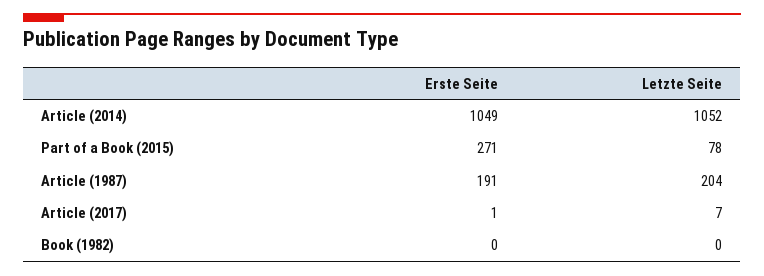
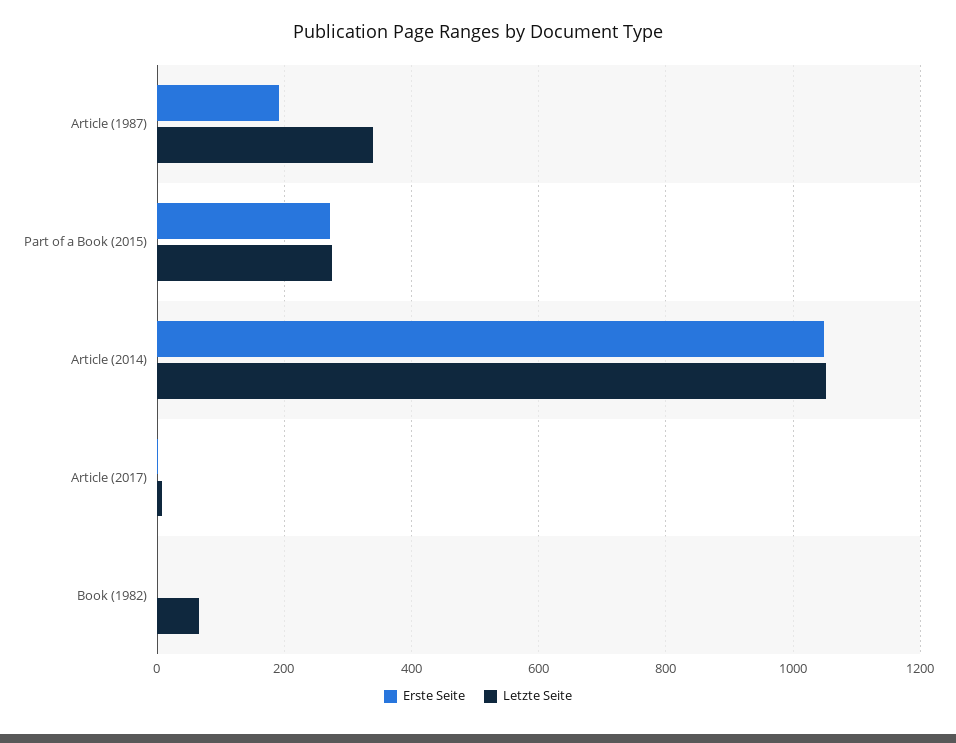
Letzte Seite, Part of a Book (2015): 78 -> 280
Letzte Seite, Article (1987): 204 -> 340
Letzte Seite, Book (1982): 0 -> 60

